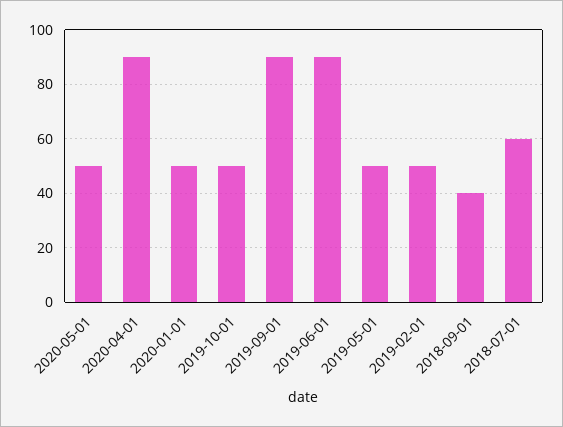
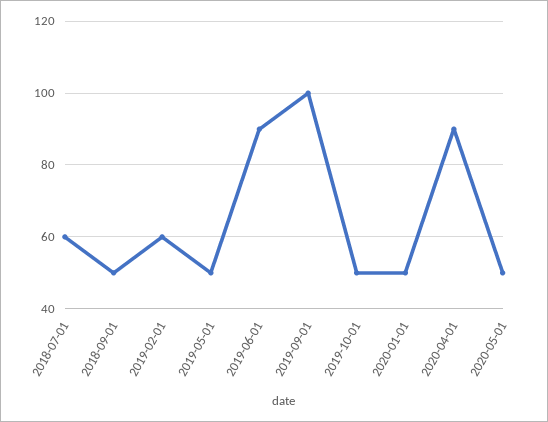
2019-09-01: 90 -> 100
2019-02-01: 50 -> 60
2018-09-01: 40 -> 50

